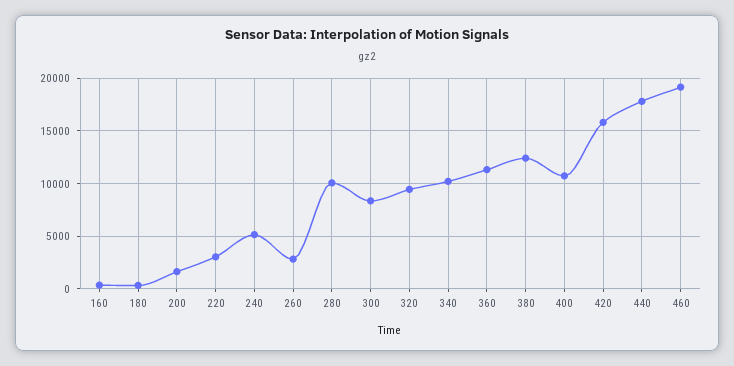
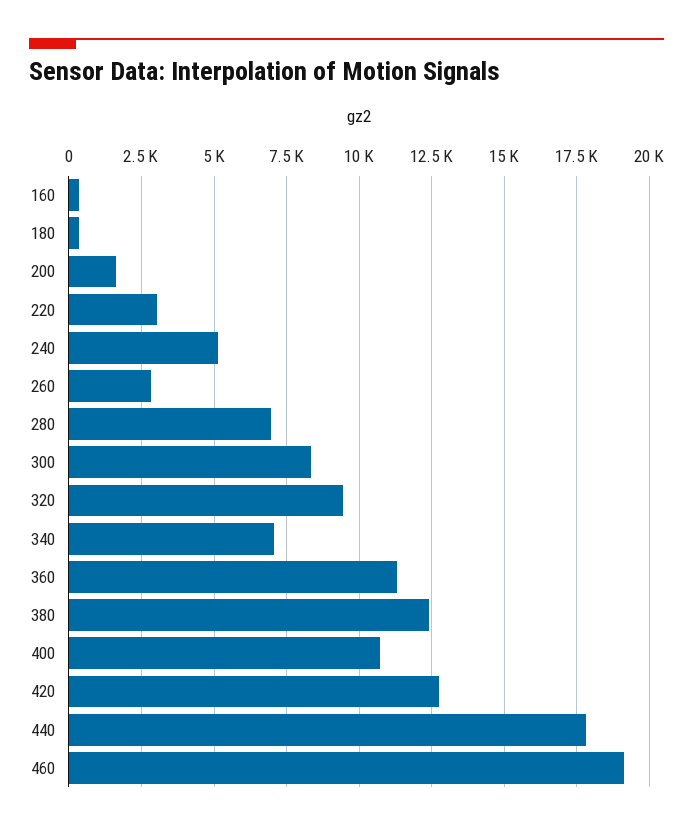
280: 10000 -> 7000
340: 10000 -> 7000
420: 16000 -> 12750

